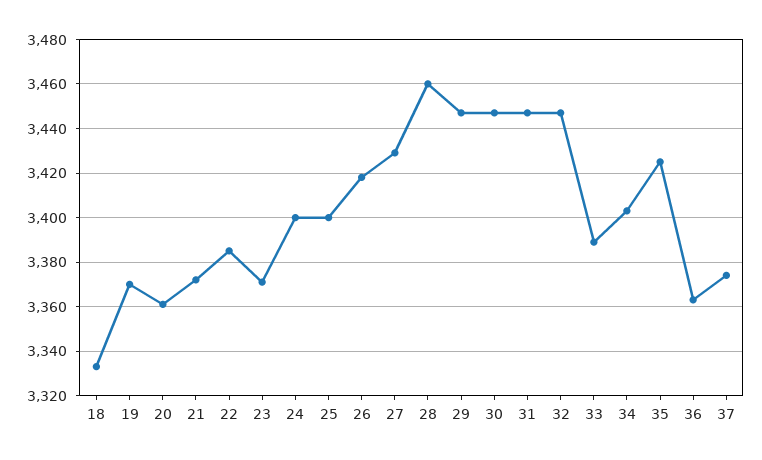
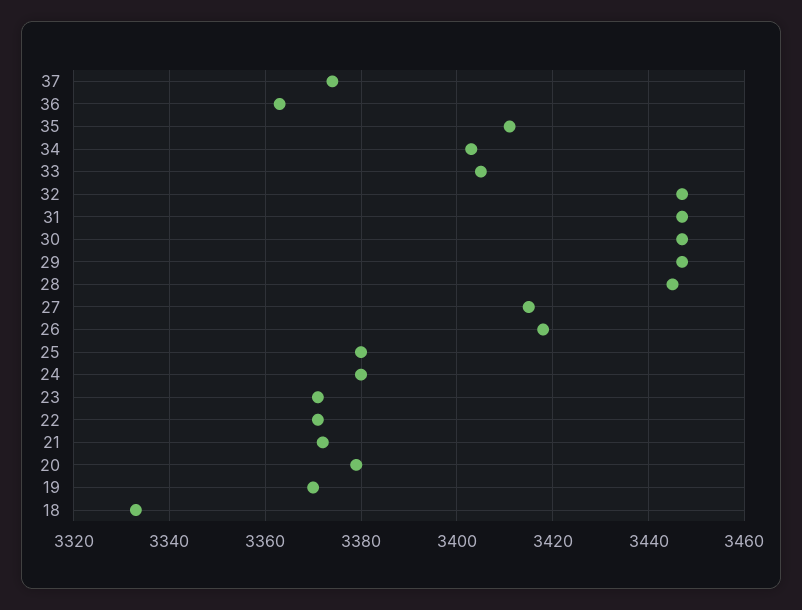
20: 3360 -> 3380
22: 3385 -> 3370
24: 3400 -> 3380
25: 3400 -> 3380
27: 3430 -> 3415
28: 3460 -> 3445
33: 3390 -> 3405
35: 3425 -> 3410

